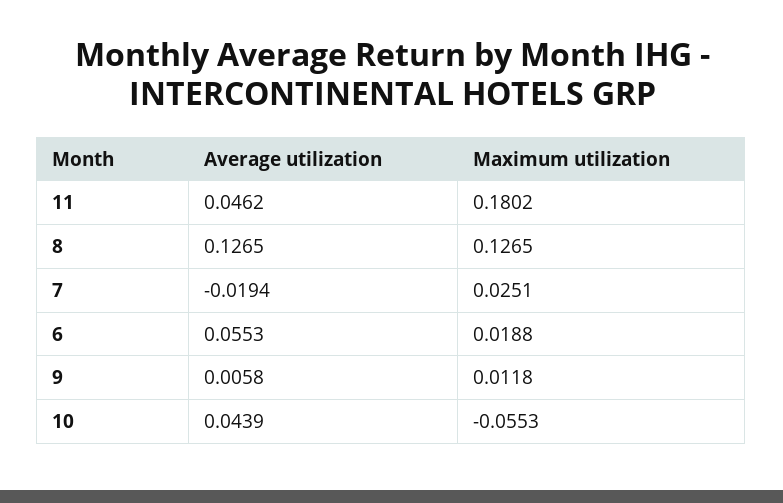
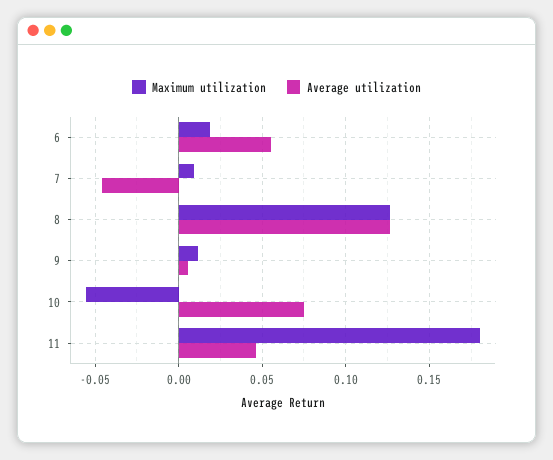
Average utilization, 7: -0.0194 -> -0.045
Maximum utilization, 7: 0.0251 -> 0.01
Average utilization, 10: 0.0439 -> 0.075

